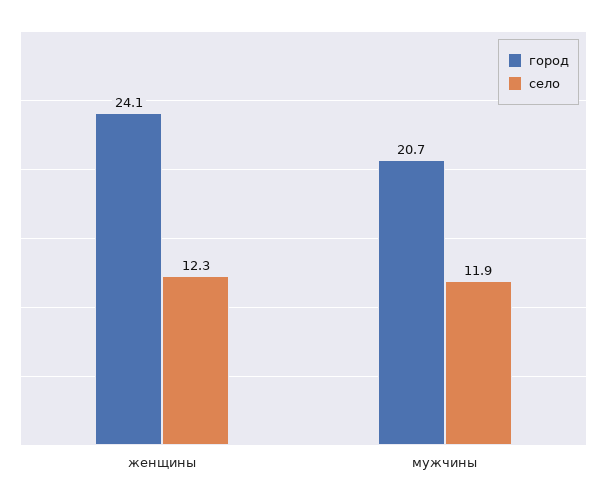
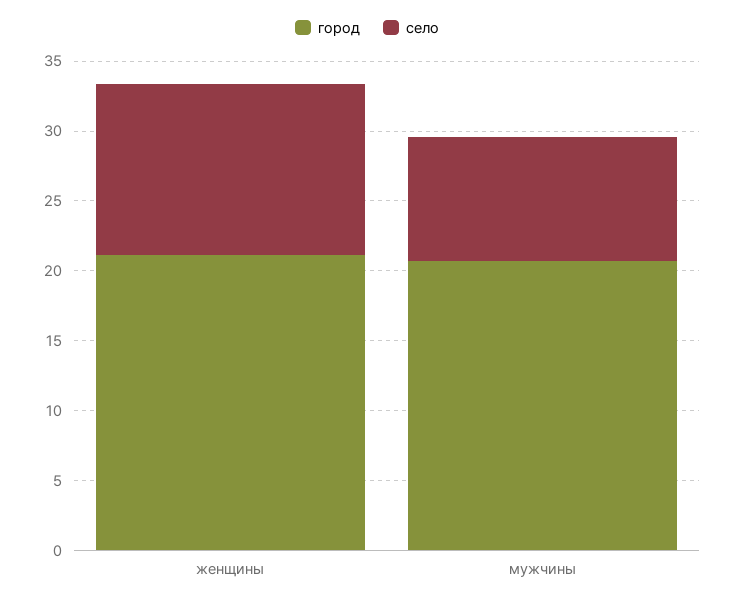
город, женщины: 24.1 -> 21
село, мужчины: 11.9 -> 9

